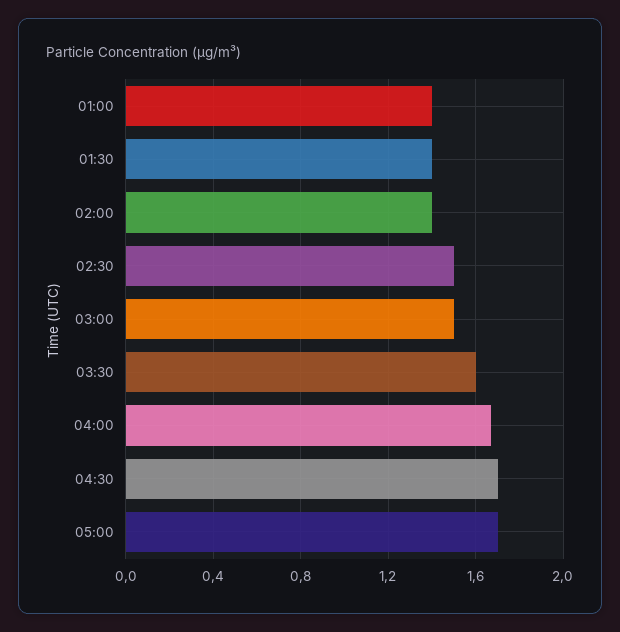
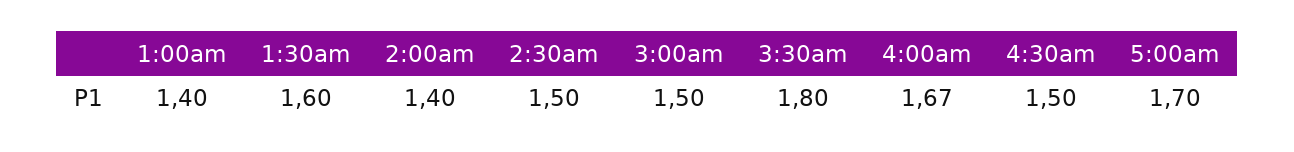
01:30: 1.4 -> 1.6
03:30: 1.6 -> 1.8
04:30: 1.7 -> 1.5

